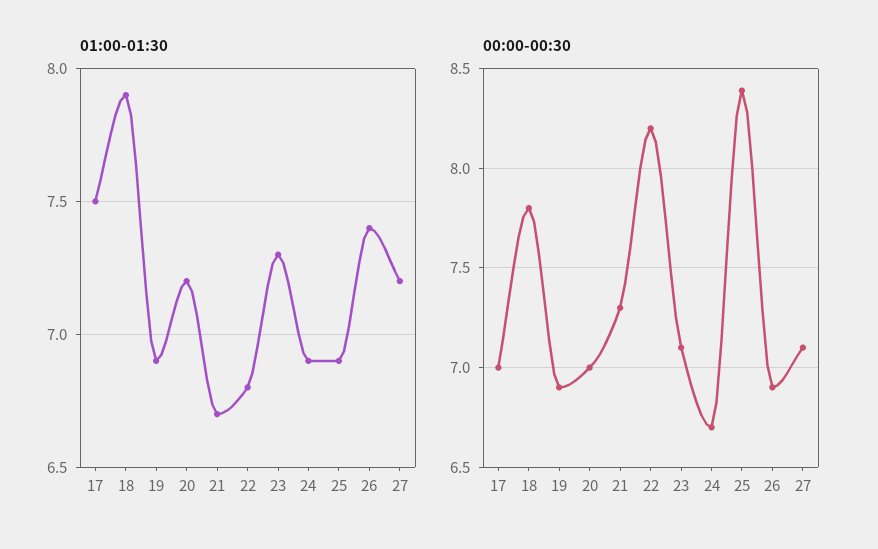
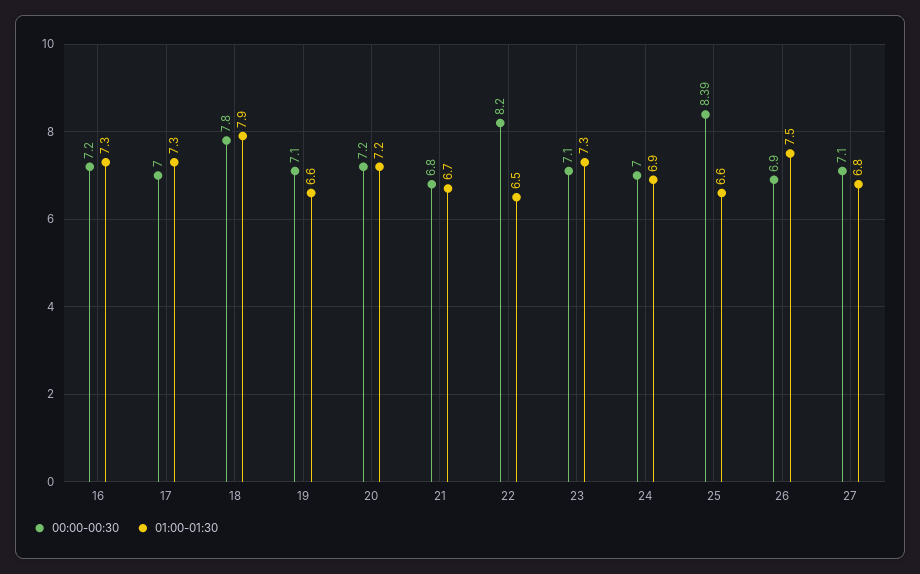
01:00-01:30, 17: 7.5 -> 7.3
01:00-01:30, 19: 6.9 -> 6.6
01:00-01:30, 22: 6.8 -> 6.5
01:00-01:30, 25: 6.9 -> 6.6
01:00-01:30, 26: 7.4 -> 7.5
01:00-01:30, 27: 7.2 -> 6.8
00:00-00:30, 19: 6.9 -> 7.1
00:00-00:30, 20: 7 -> 7.2
00:00-00:30, 21: 7.3 -> 6.8
00:00-00:30, 24: 6.7 -> 7
00:00-00:30, 16: none -> 7.2
01:00-01:30, 16: none -> 7.3

